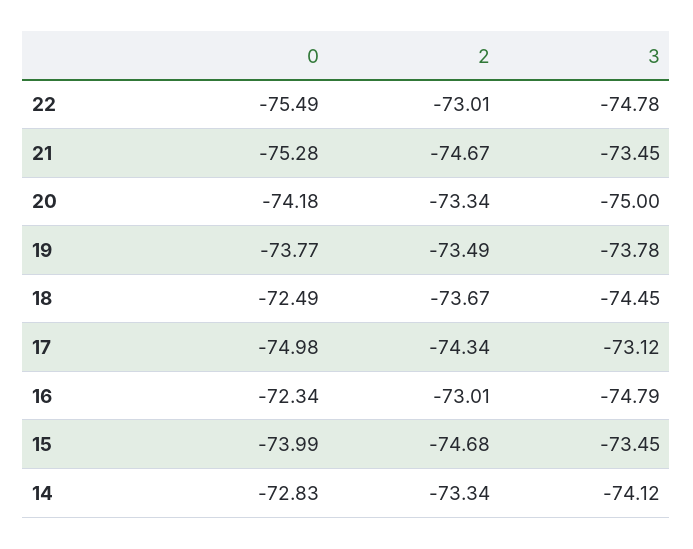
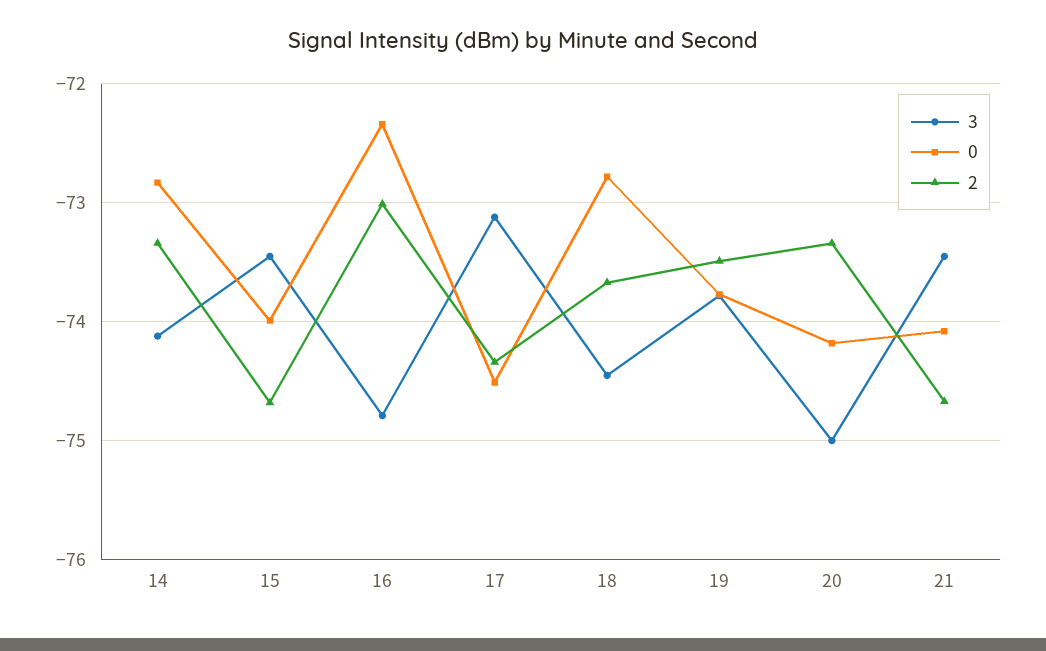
0, 22: -75.49 -> none
2, 22: -73.01 -> none
3, 22: -74.78 -> none
0, 21: -75.28 -> -74.1
0, 18: -72.49 -> -72.8
0, 17: -74.98 -> -74.5

